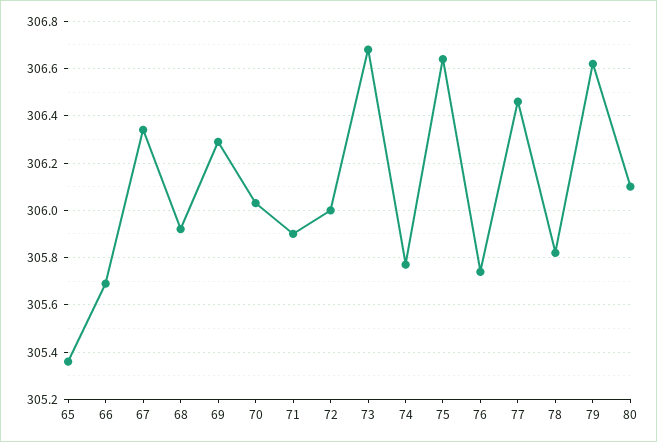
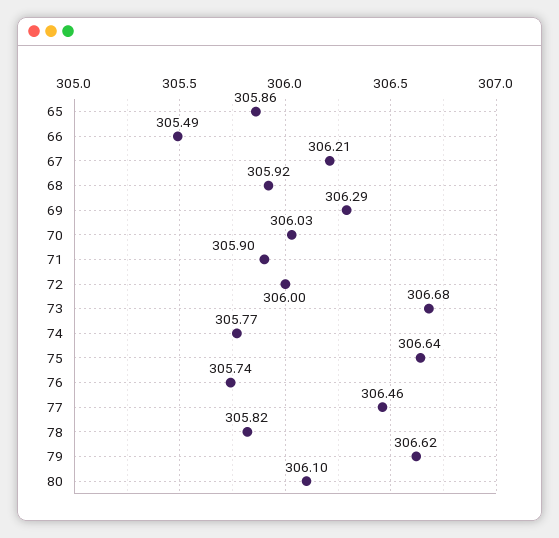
65: 305.35 -> 305.86
66: 305.7 -> 305.49
67: 306.35 -> 306.21

